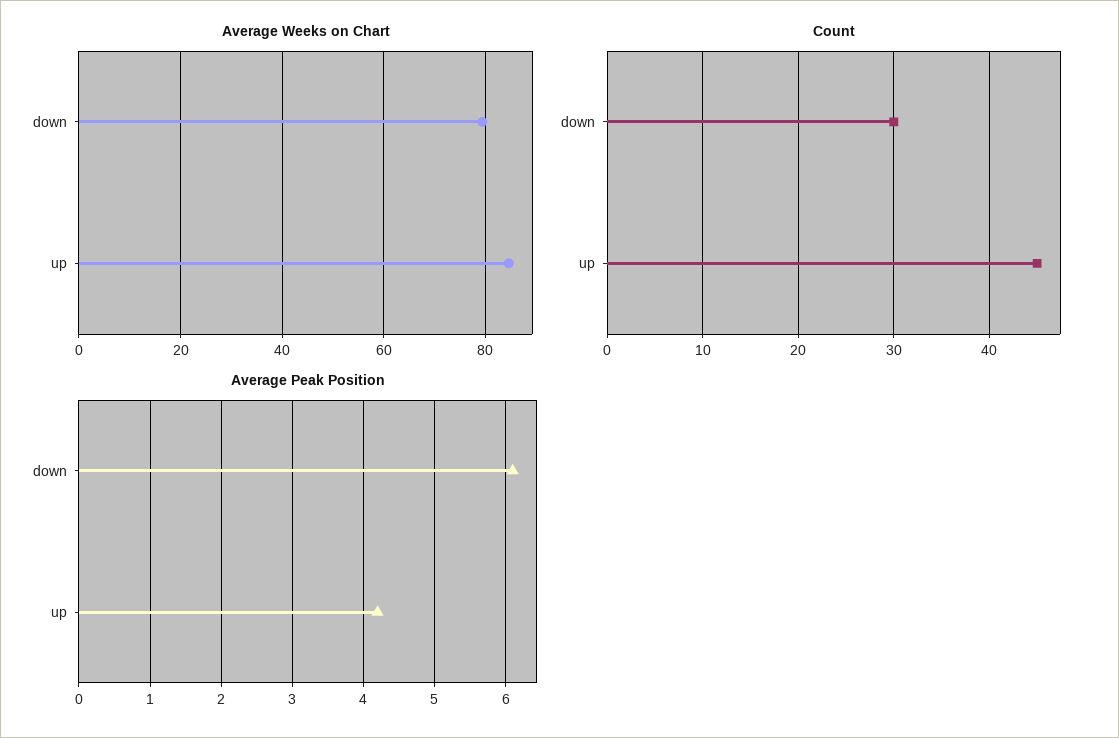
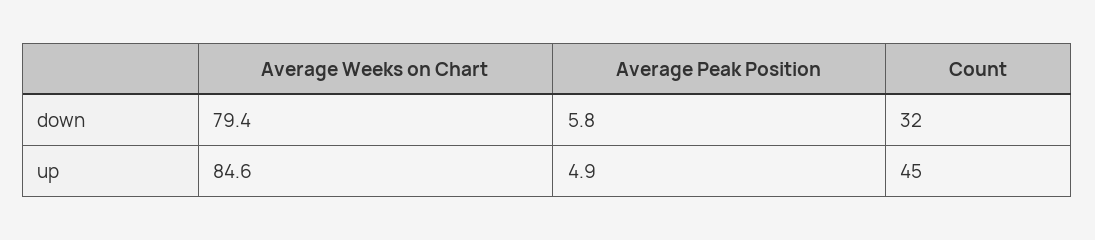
Count, down: 30 -> 32
Average Peak Position, down: 6.1 -> 5.8
Average Peak Position, up: 4.2 -> 4.9

